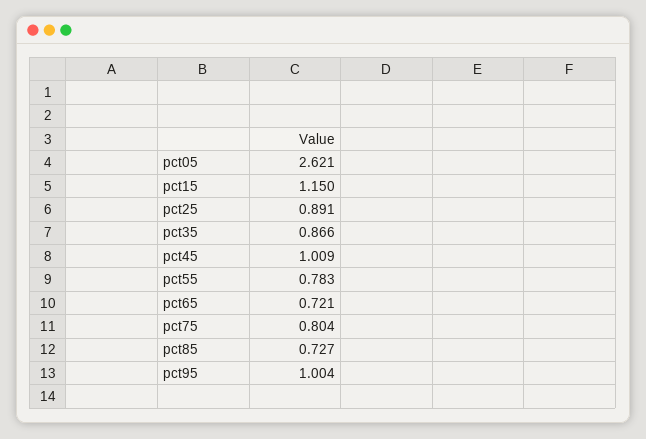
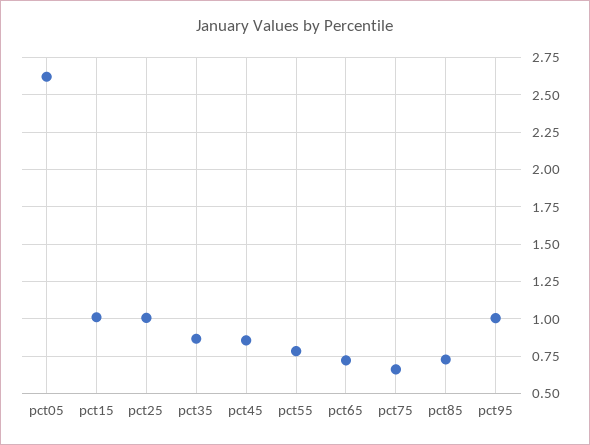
pct15: 1.15 -> 1
pct25: 0.891 -> 1
pct45: 1.009 -> 0.85
pct75: 0.804 -> 0.65

